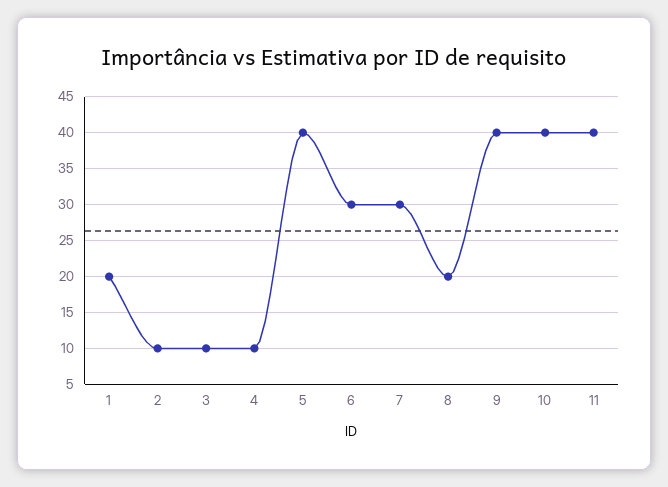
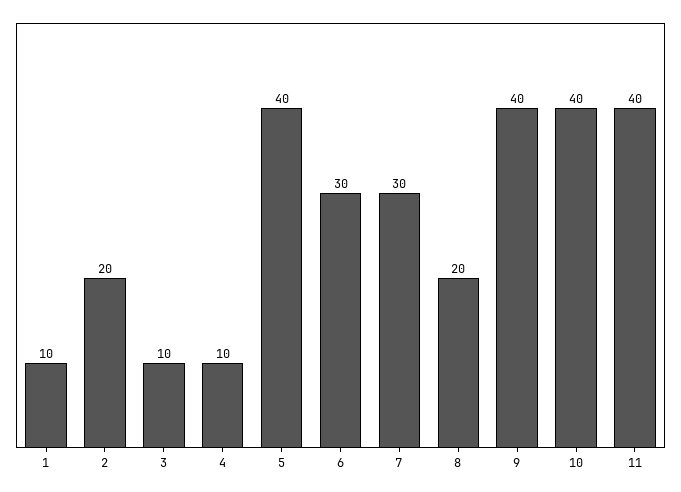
1: 20 -> 10
2: 10 -> 20

